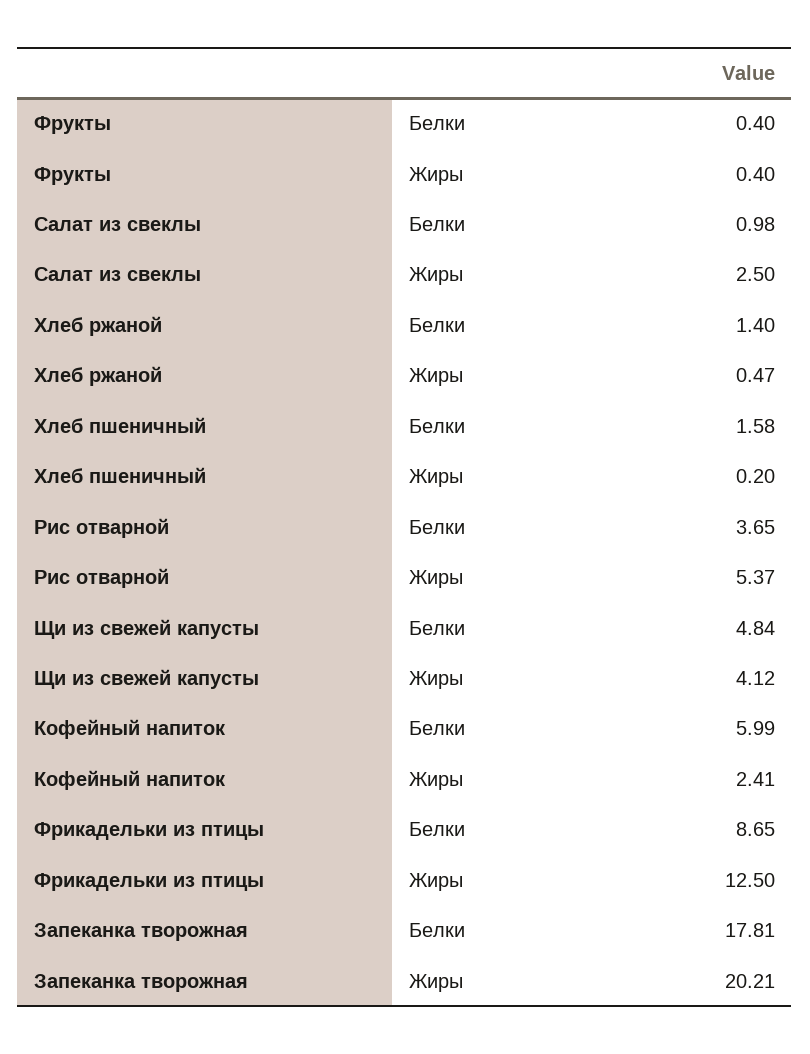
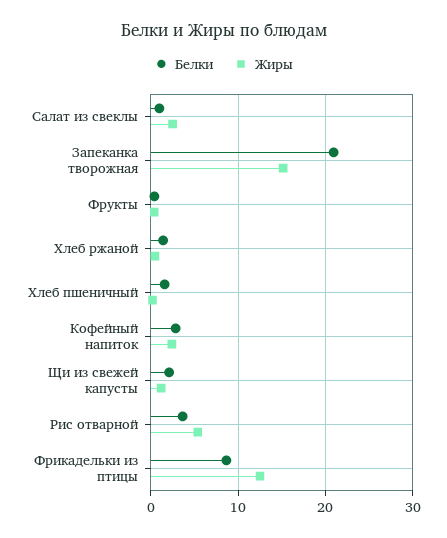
Белки, Щи из свежей капусты: 4.84 -> 2
Жиры, Щи из свежей капусты: 4.12 -> 1
Белки, Кофейный напиток: 5.99 -> 3
Белки, Запеканка творожная: 17.81 -> 21
Жиры, Запеканка творожная: 20.21 -> 15

